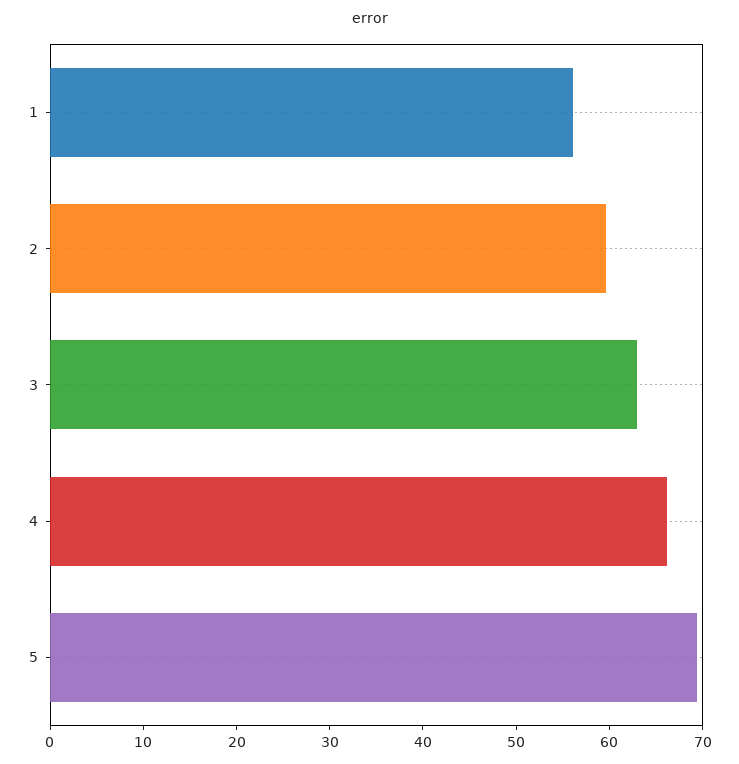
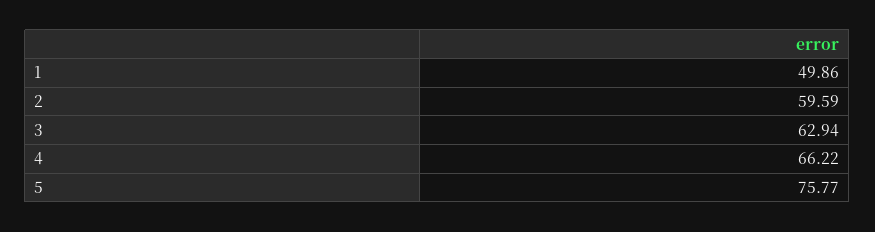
1: 56 -> 49.86
5: 70 -> 75.77

